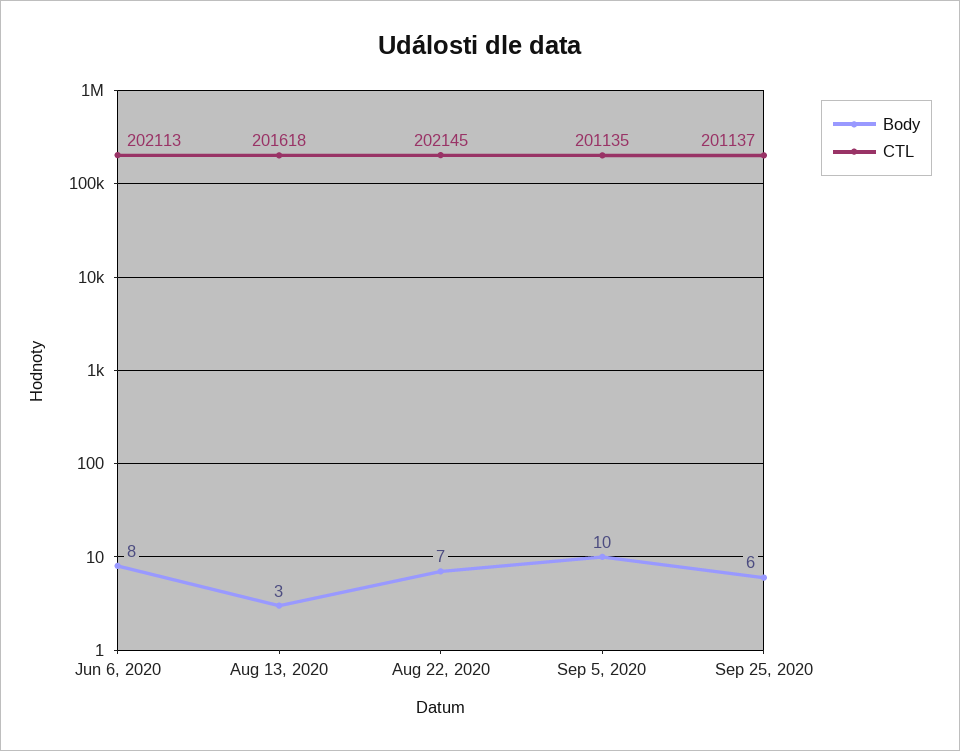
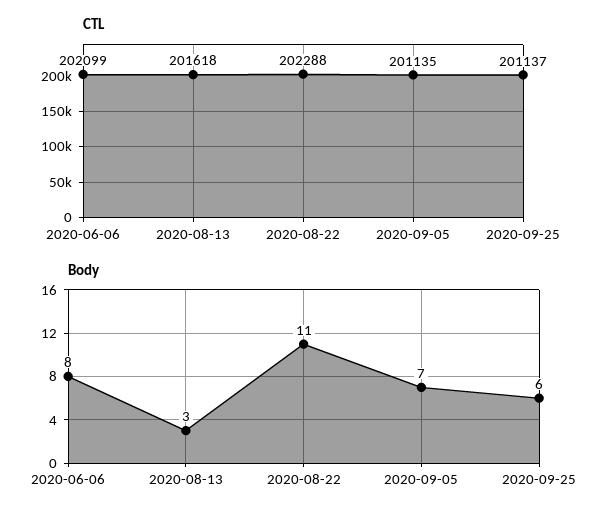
CTL, Jun 6, 2020: 202113 -> 202099
Body, Aug 22, 2020: 7 -> 11
CTL, Aug 22, 2020: 202145 -> 202288
Body, Sep 5, 2020: 10 -> 7

